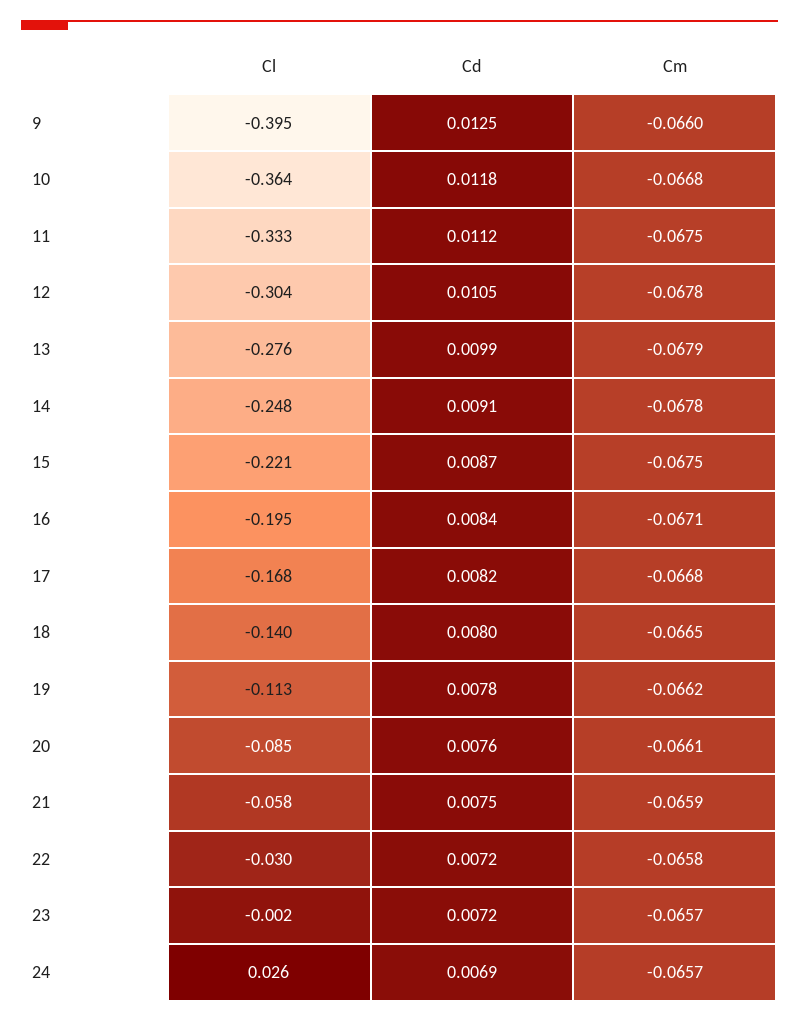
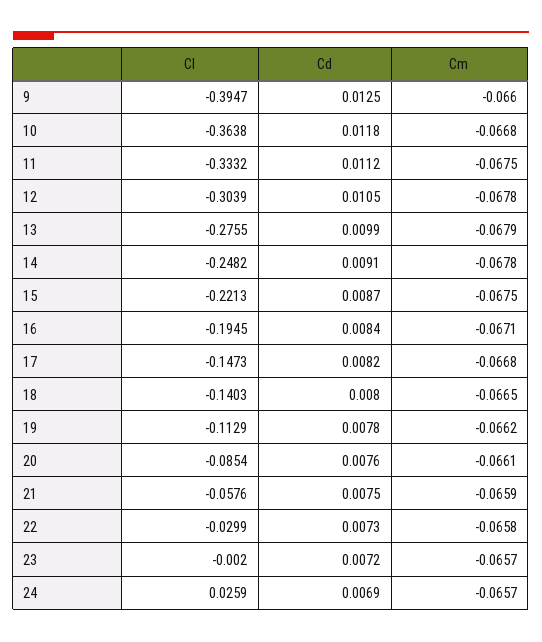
Cl, 17: -0.168 -> -0.1473
Cd, 22: 0.0072 -> 0.0073

